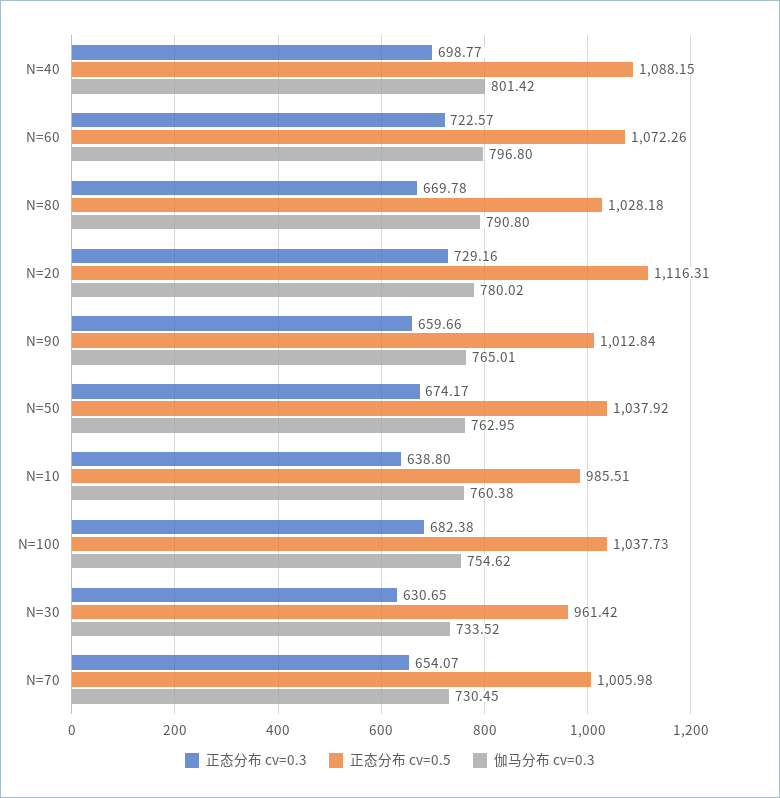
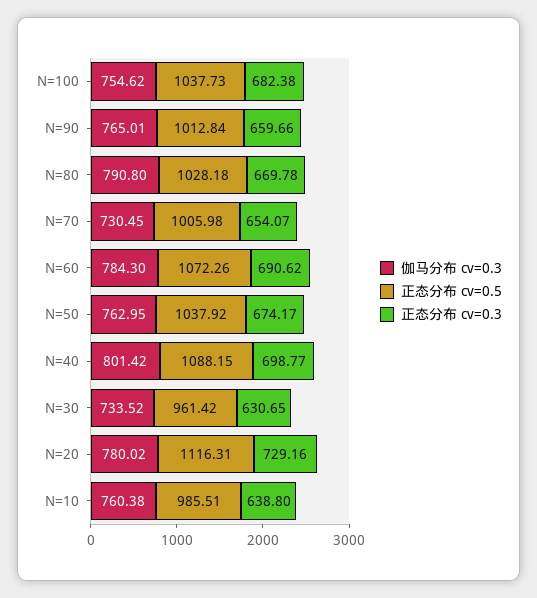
正态分布 cv=0.3, N=60: 722.57 -> 690.62
伽马分布 cv=0.3, N=60: 796.8 -> 784.3

